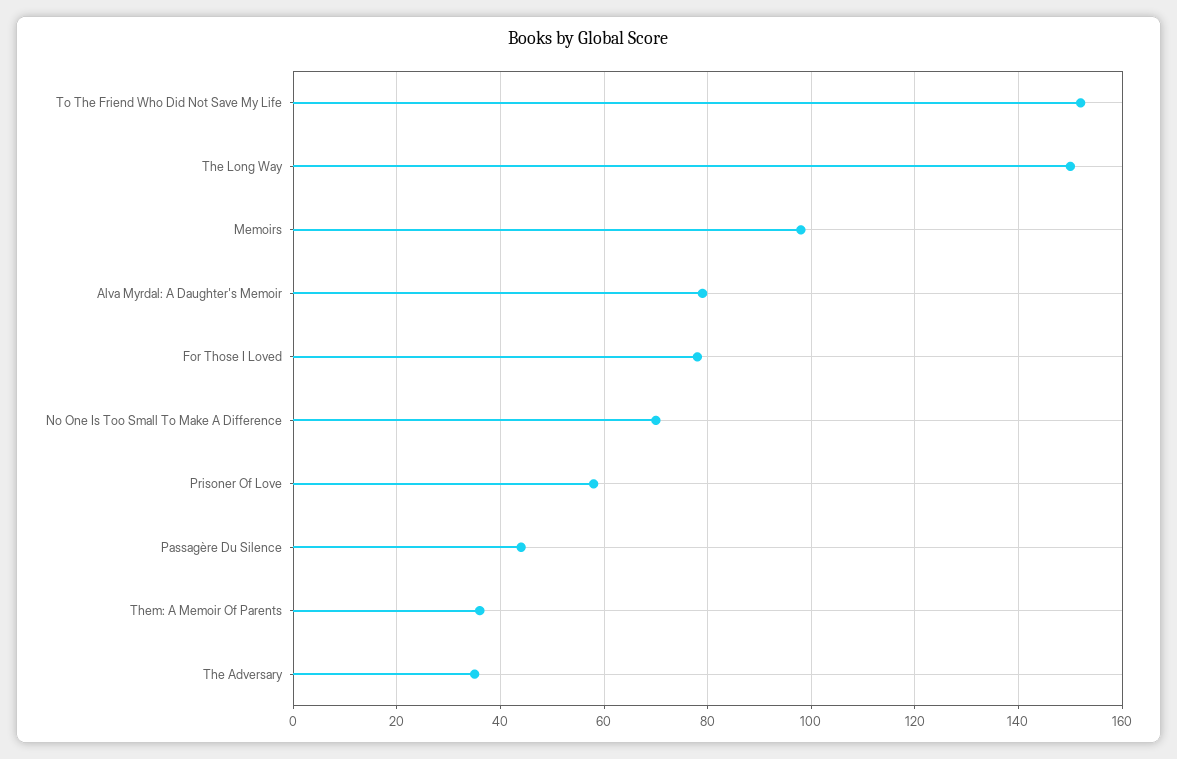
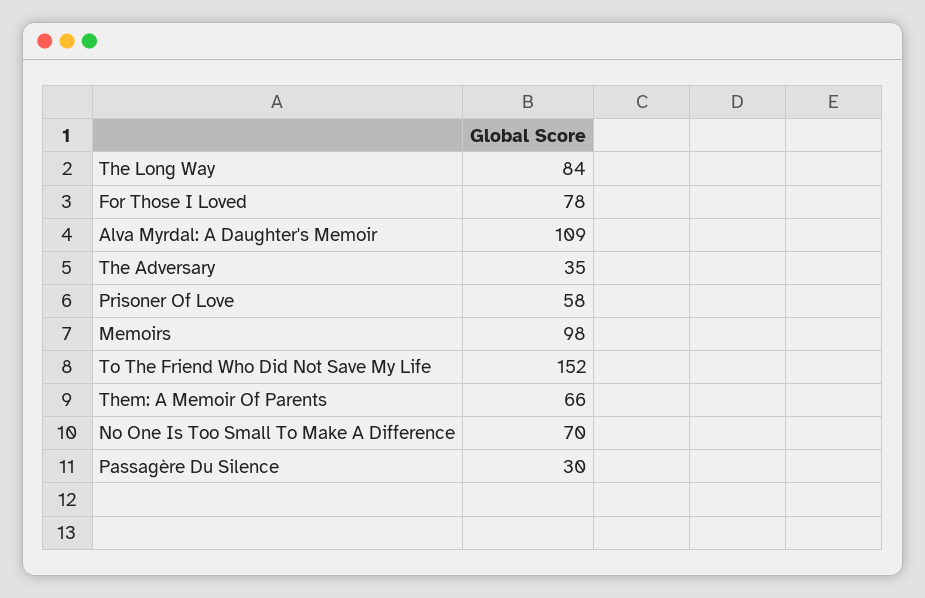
The Long Way: 150 -> 84
Alva Myrdal: A Daughter's Memoir: 80 -> 109
Passagère Du Silence: 45 -> 30
Them: A Memoir Of Parents: 35 -> 66

